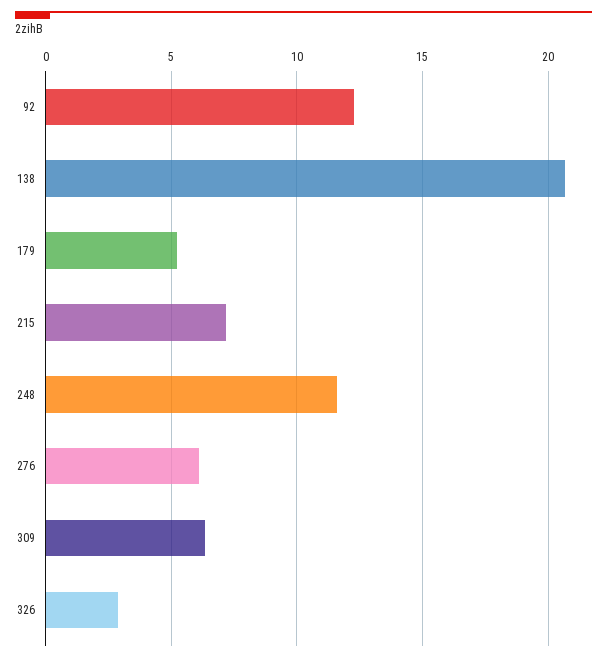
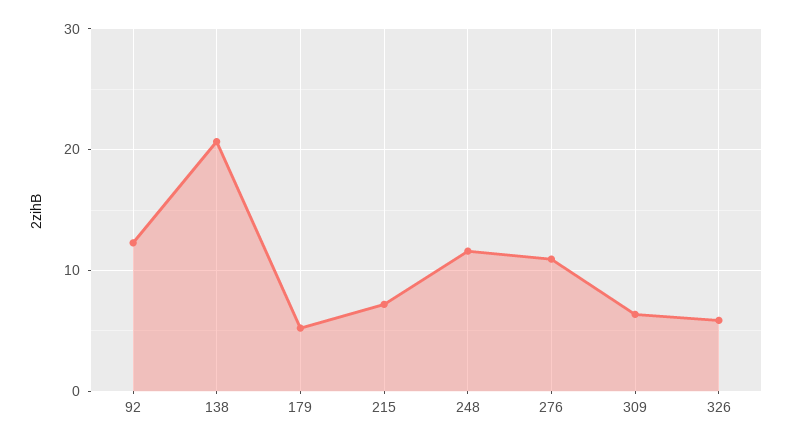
276: 6 -> 11
326: 3 -> 6

